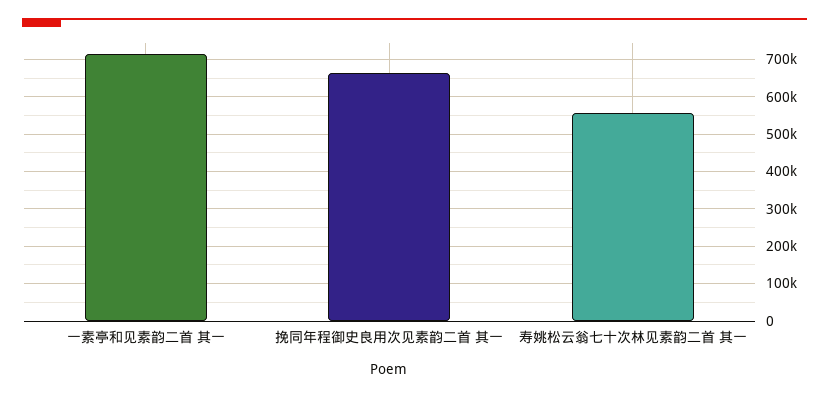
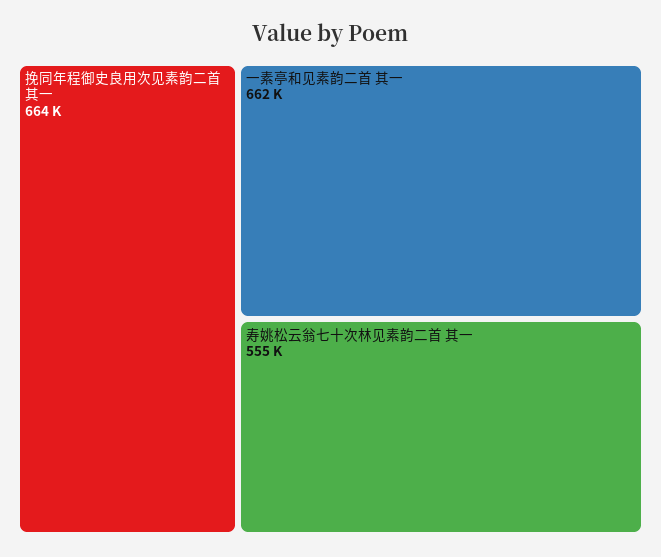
一素亭和见素韵二首 其一: 720000 -> 662000

